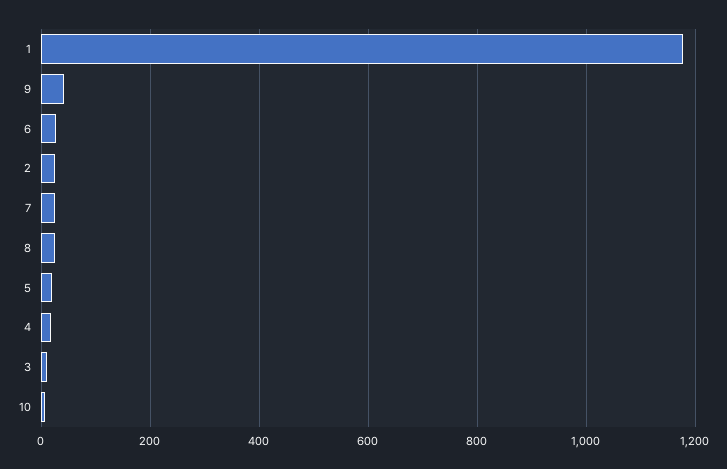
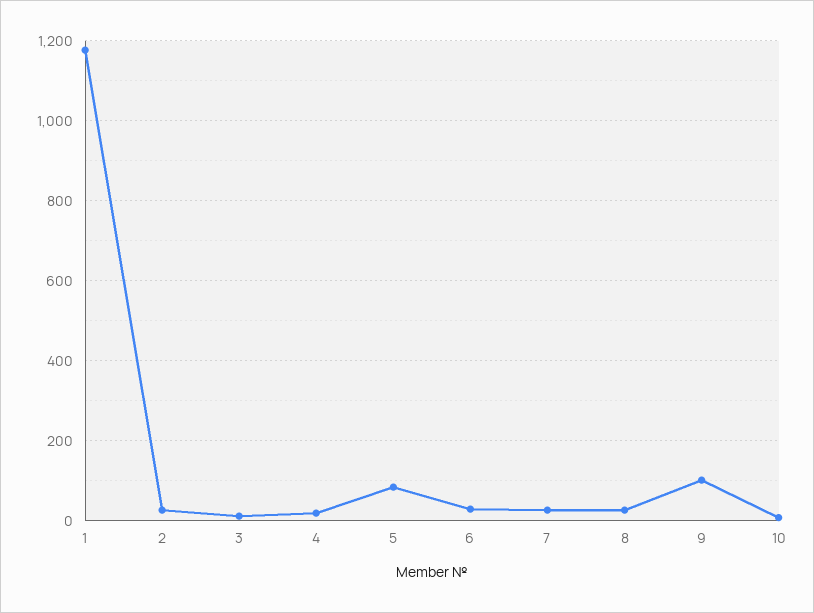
9: 40 -> 100
5: 20 -> 80

